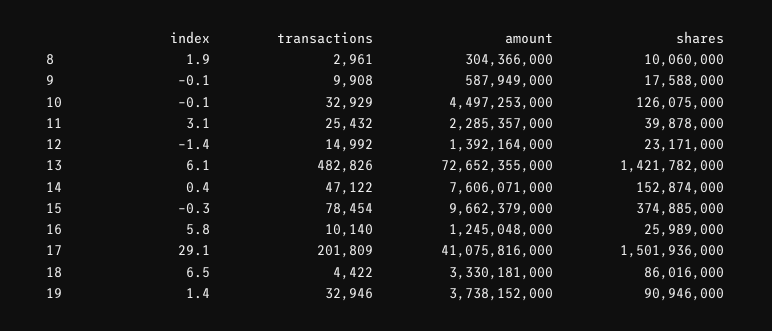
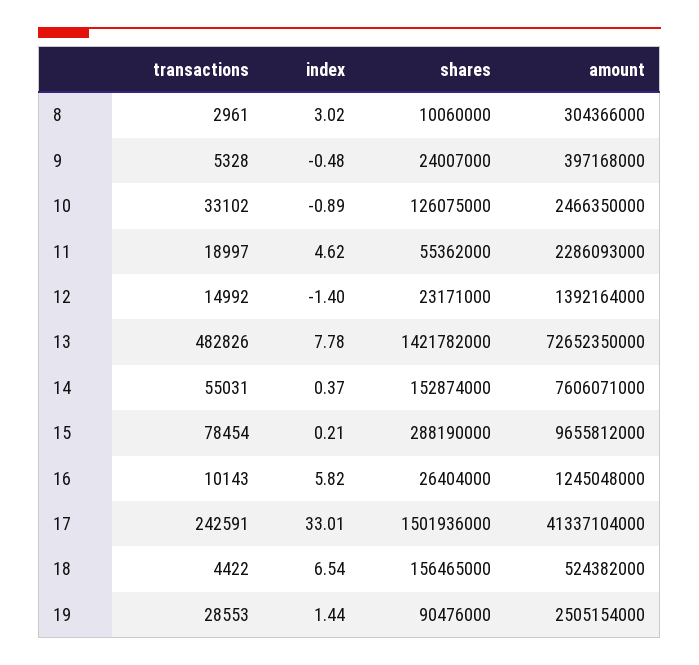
index, 8: 1.9 -> 3.02
index, 9: -0.1 -> -0.48
transactions, 9: 9908 -> 5328
amount, 9: 587949000 -> 397168000
shares, 9: 17588000 -> 24007000
index, 10: -0.1 -> -0.89
transactions, 10: 32929 -> 33102
amount, 10: 4497253000 -> 2466350000
index, 11: 3.1 -> 4.62
transactions, 11: 25432 -> 18997
amount, 11: 2285357000 -> 2286093000
shares, 11: 39878000 -> 55362000
index, 13: 6.1 -> 7.78
amount, 13: 72652355000 -> 72652350000
transactions, 14: 47122 -> 55031
index, 15: -0.3 -> 0.21
amount, 15: 9662379000 -> 9655812000
shares, 15: 374885000 -> 288190000
transactions, 16: 10140 -> 10143
shares, 16: 25989000 -> 26404000
index, 17: 29.1 -> 33.01
transactions, 17: 201809 -> 242591
amount, 17: 41075816000 -> 41337104000
amount, 18: 3330181000 -> 524382000
shares, 18: 86016000 -> 156465000
transactions, 19: 32946 -> 28553
amount, 19: 3738152000 -> 2505154000
shares, 19: 90946000 -> 90476000

